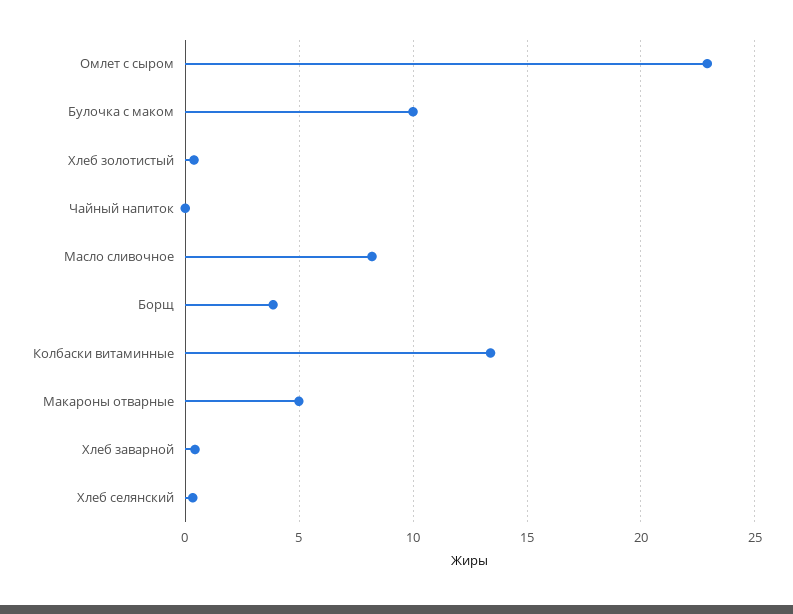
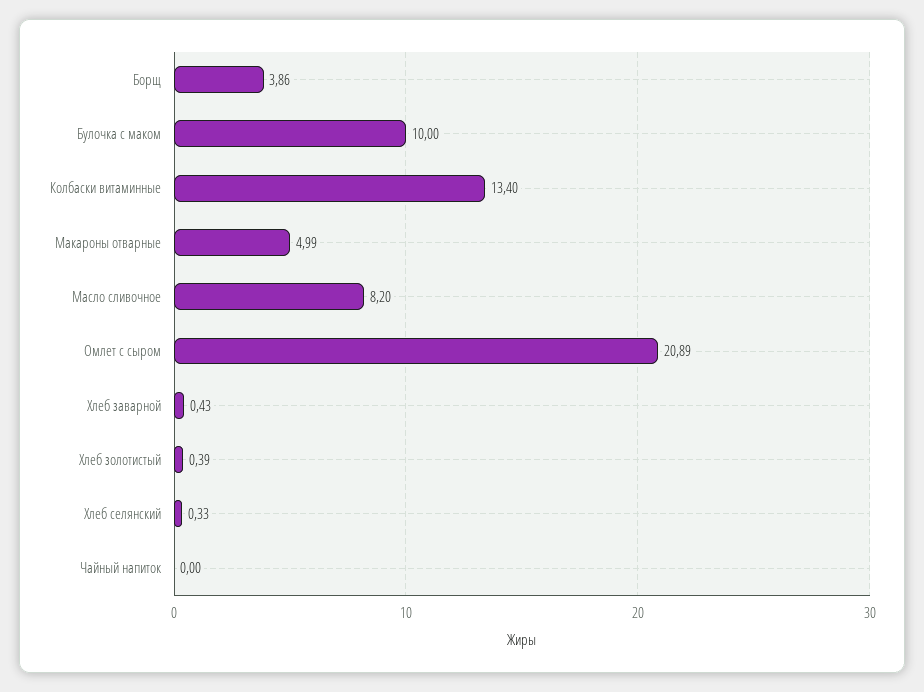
Омлет с сыром: 23 -> 20.89

